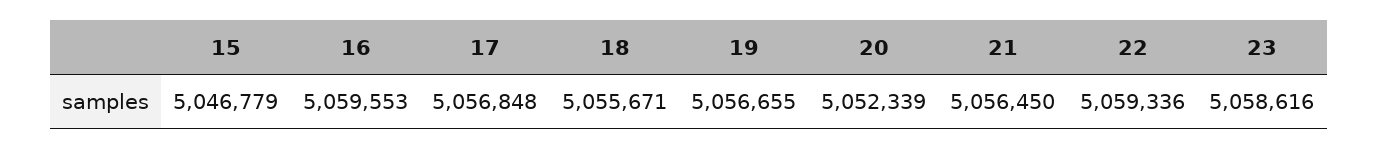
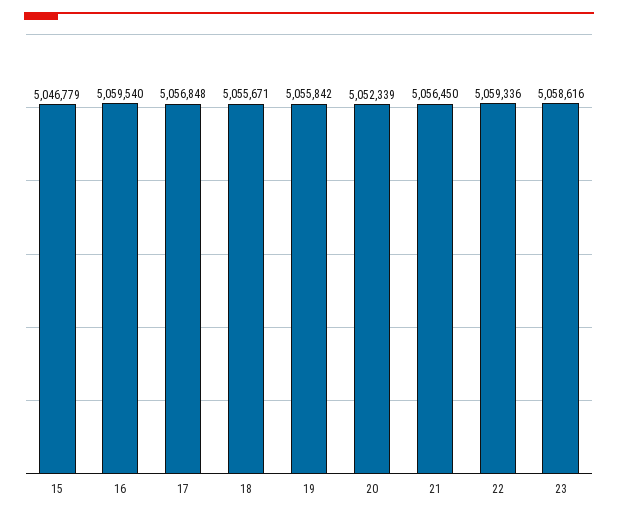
16: 5059553 -> 5059540
19: 5056655 -> 5055842

